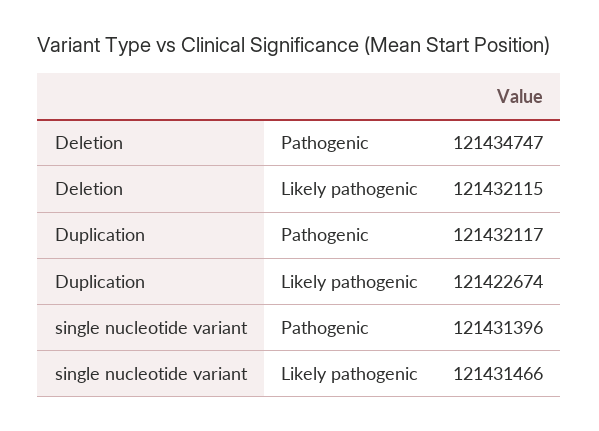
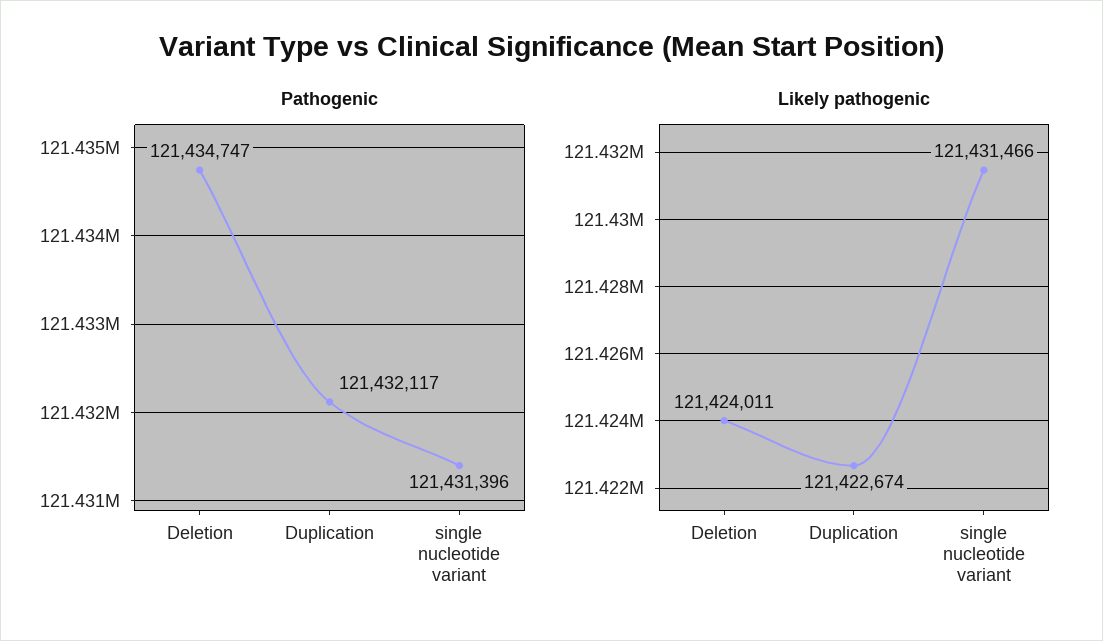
Likely pathogenic, Deletion: 121432115 -> 121424011

